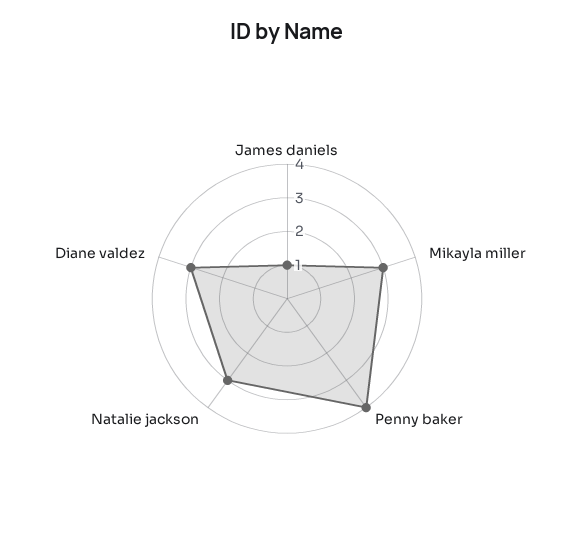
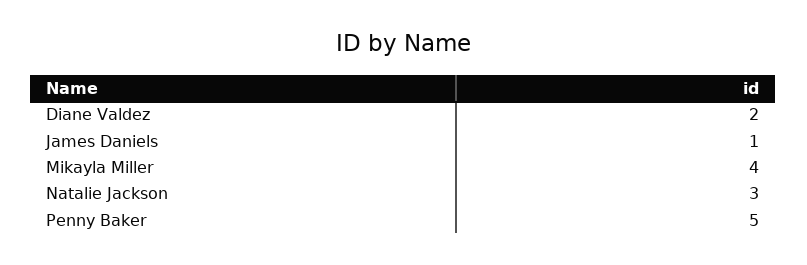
Mikayla miller: 3 -> 4
Penny baker: 4 -> 5
Diane valdez: 3 -> 2

